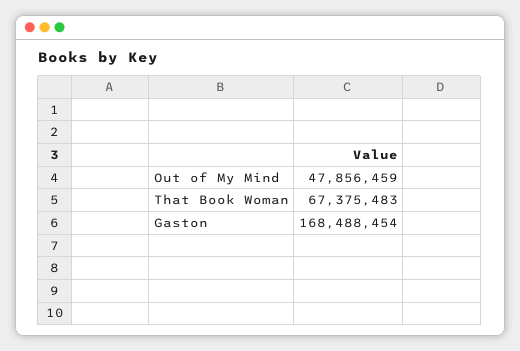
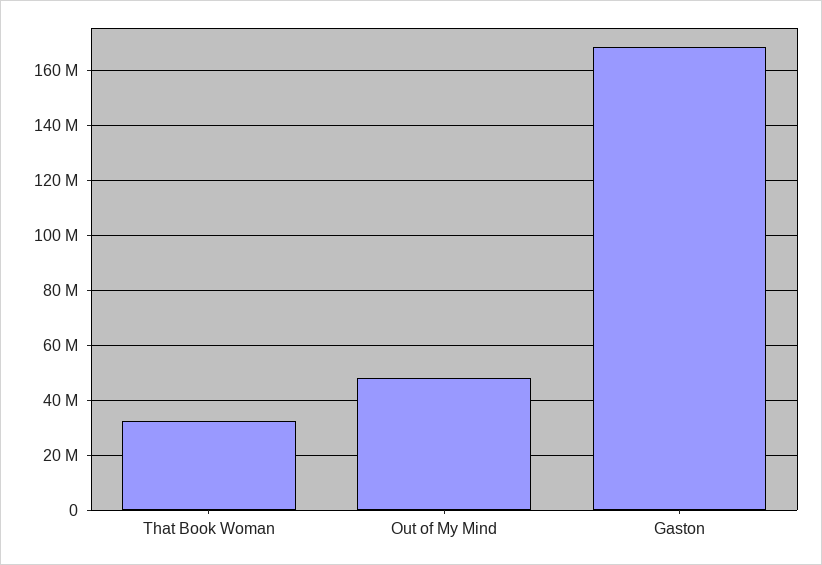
That Book Woman: 67375483 -> 32500000

